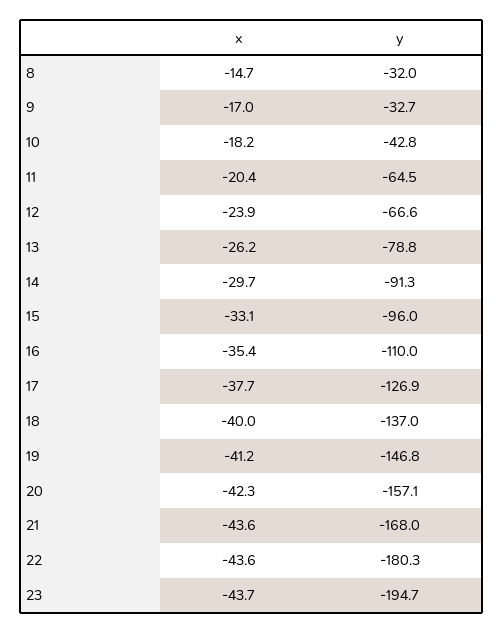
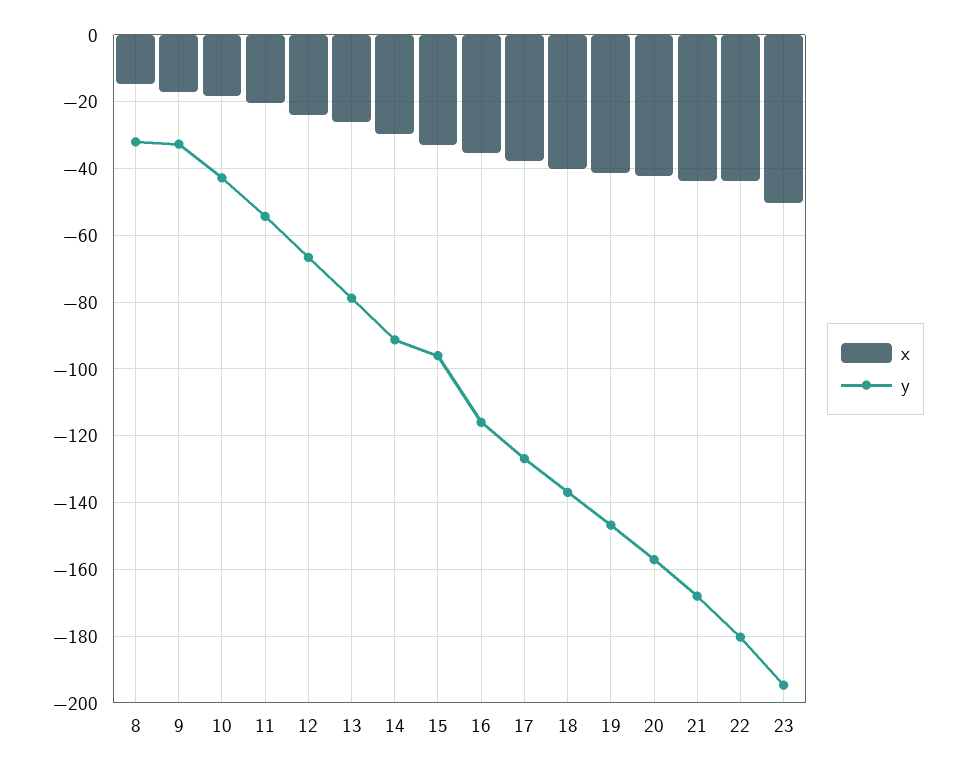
y, 11: -64.5 -> -54
y, 16: -110 -> -116
x, 23: -43.7 -> -50

